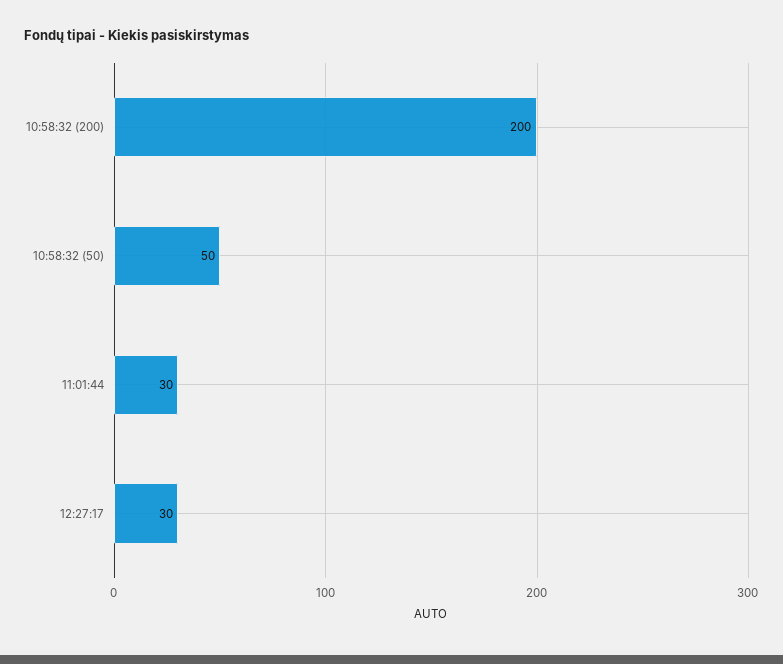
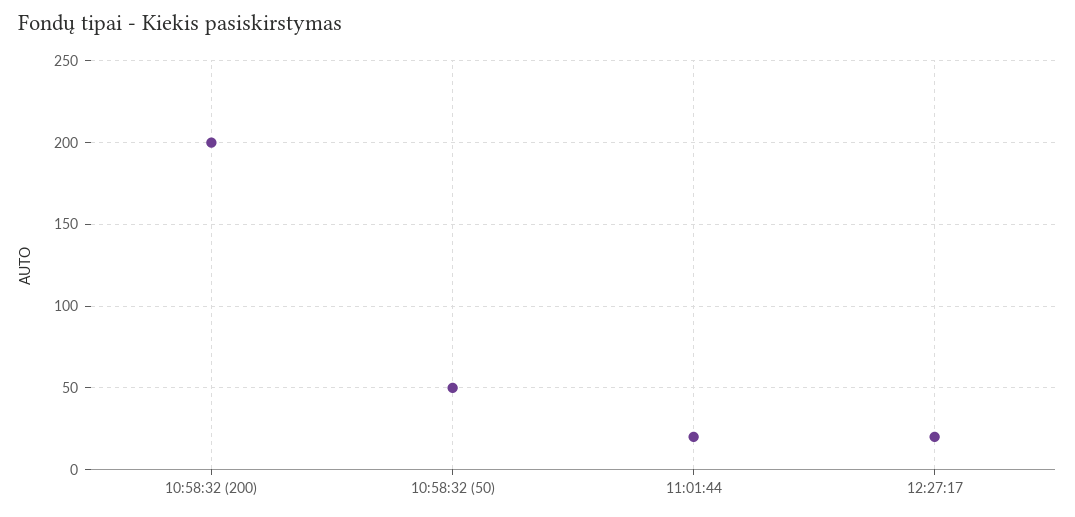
11:01:44: 30 -> 20
12:27:17: 30 -> 20

